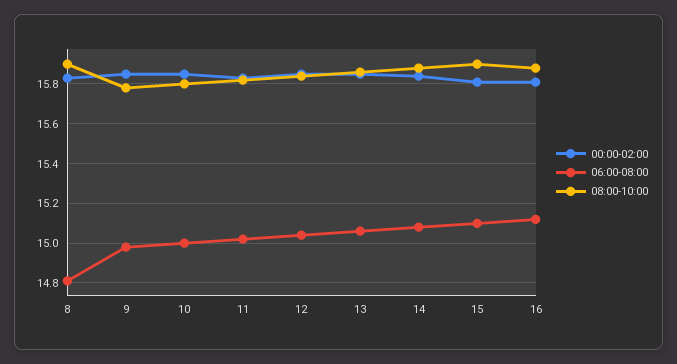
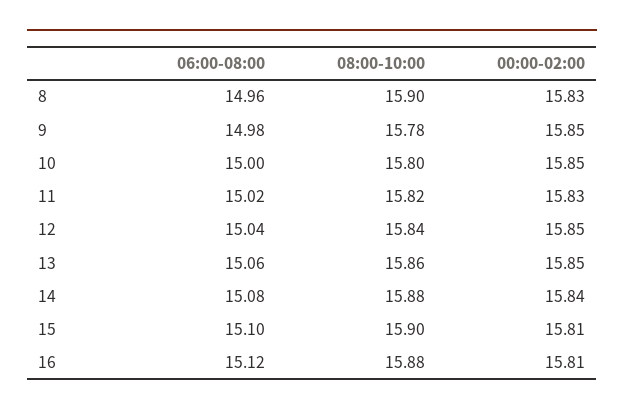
06:00-08:00, 8: 14.8 -> 14.96

